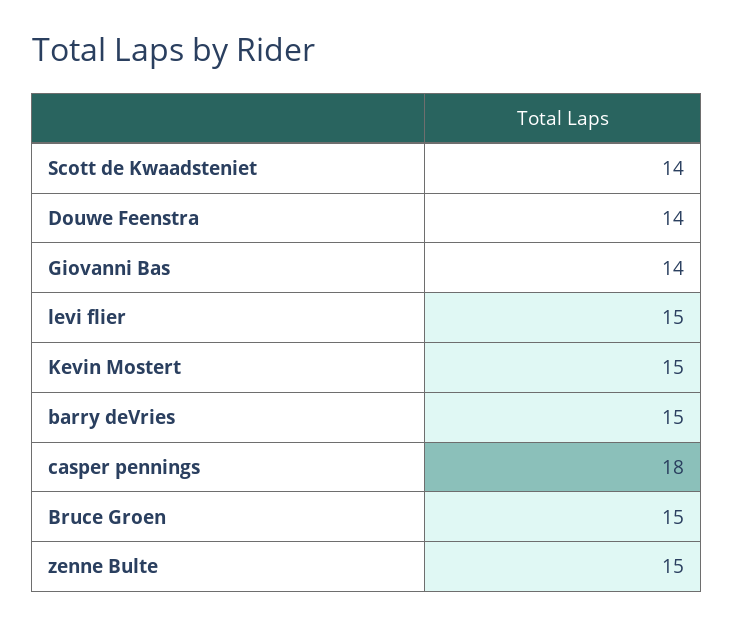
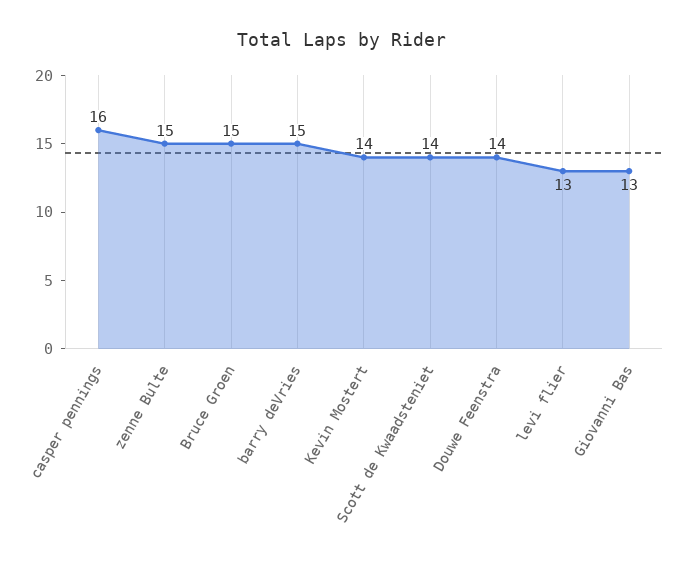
Giovanni Bas: 14 -> 13
levi flier: 15 -> 13
Kevin Mostert: 15 -> 14
casper pennings: 18 -> 16

